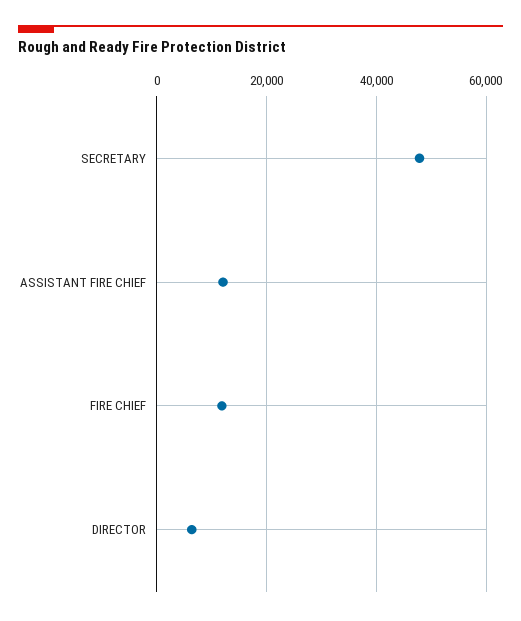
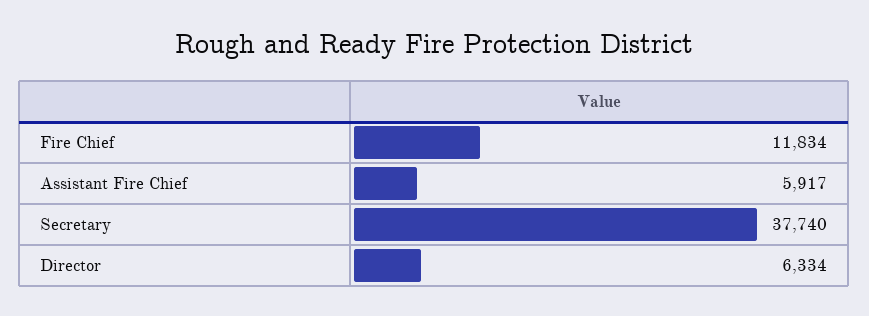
SECRETARY: 48000 -> 37740
ASSISTANT FIRE CHIEF: 12000 -> 5917

